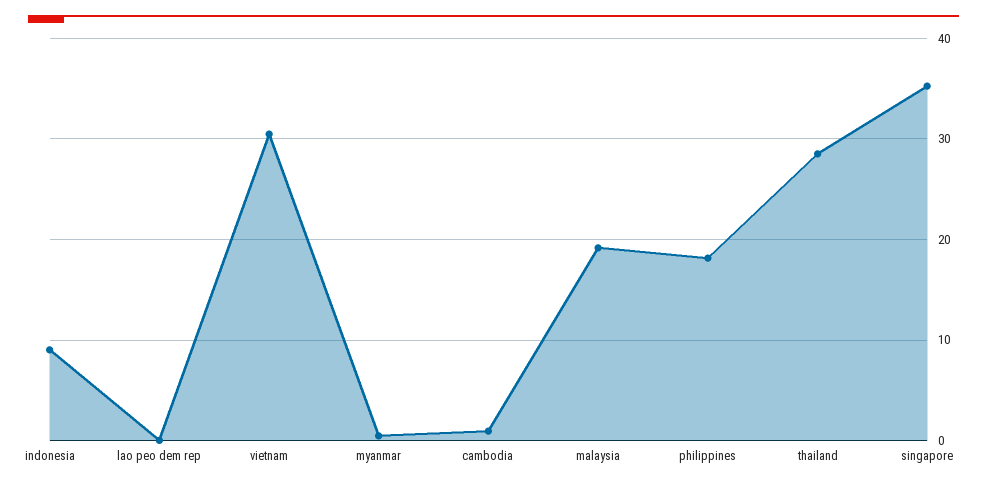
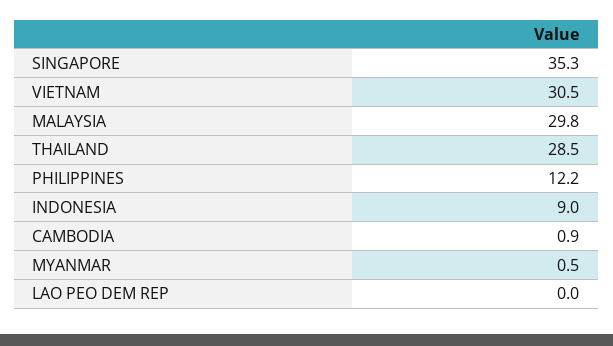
malaysia: 19 -> 29.8
philippines: 18 -> 12.2

